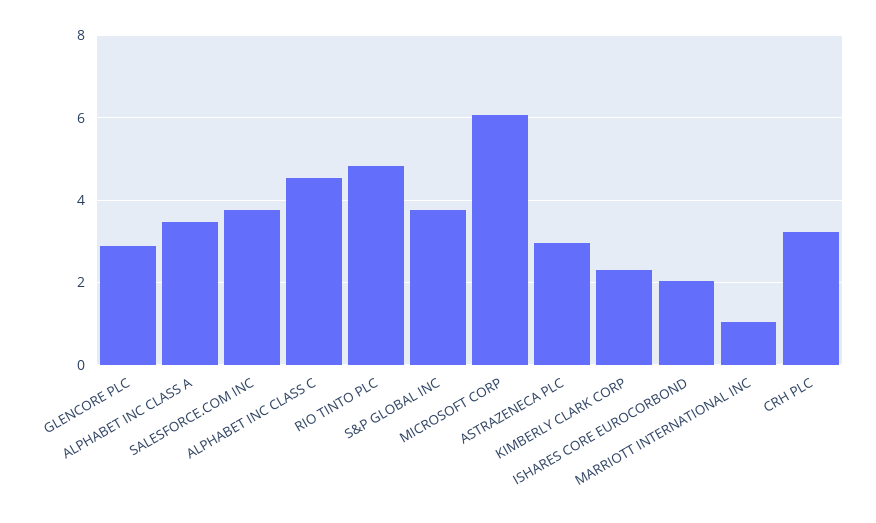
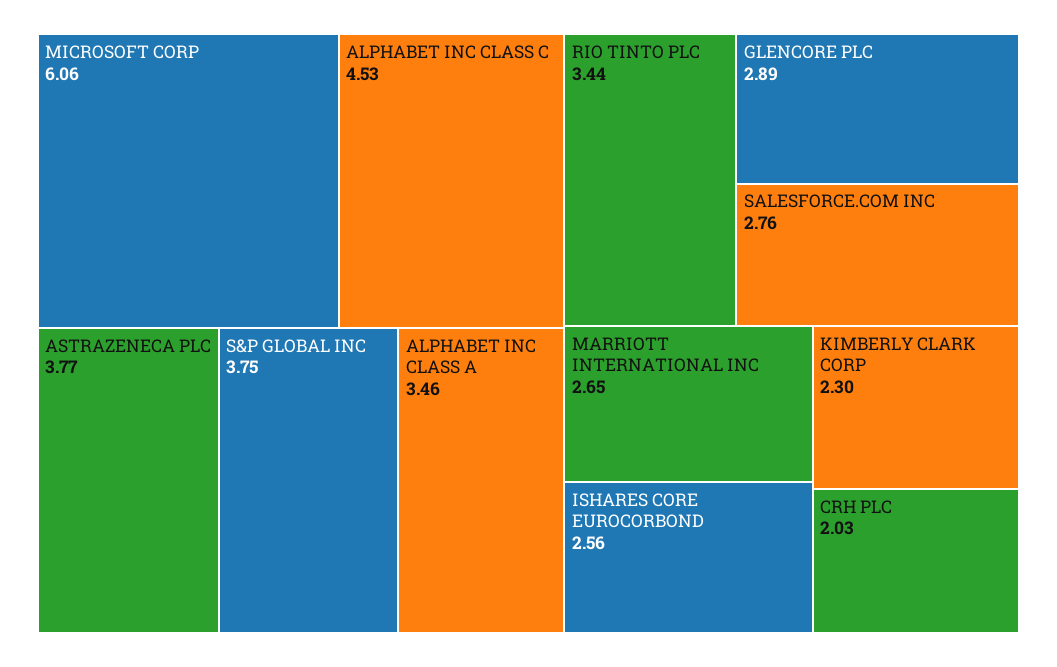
SALESFORCE.COM INC: 3.8 -> 2.76
RIO TINTO PLC: 4.8 -> 3.44
ASTRAZENECA PLC: 3 -> 3.77
ISHARES CORE EUROCORBOND: 2 -> 2.56
MARRIOTT INTERNATIONAL INC: 1 -> 2.65
CRH PLC: 3.2 -> 2.03

